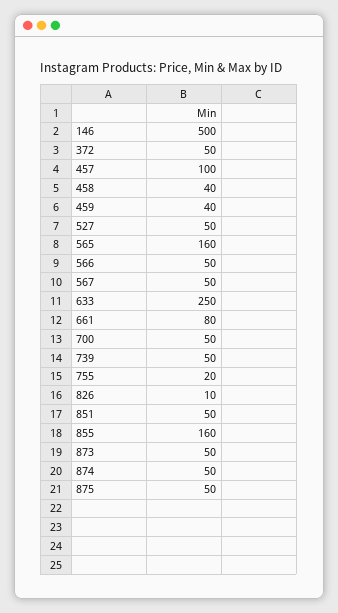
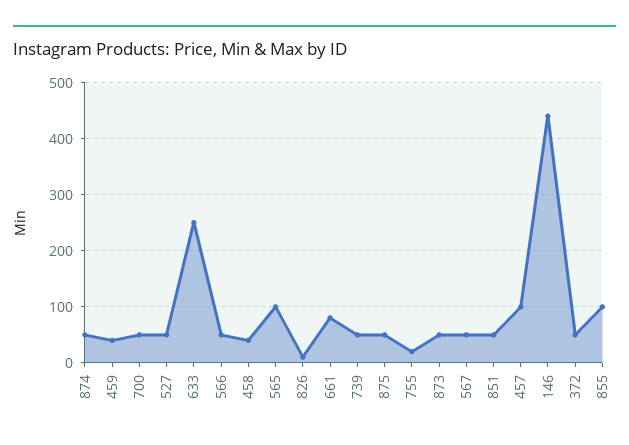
146: 500 -> 440
565: 160 -> 100
855: 160 -> 100

